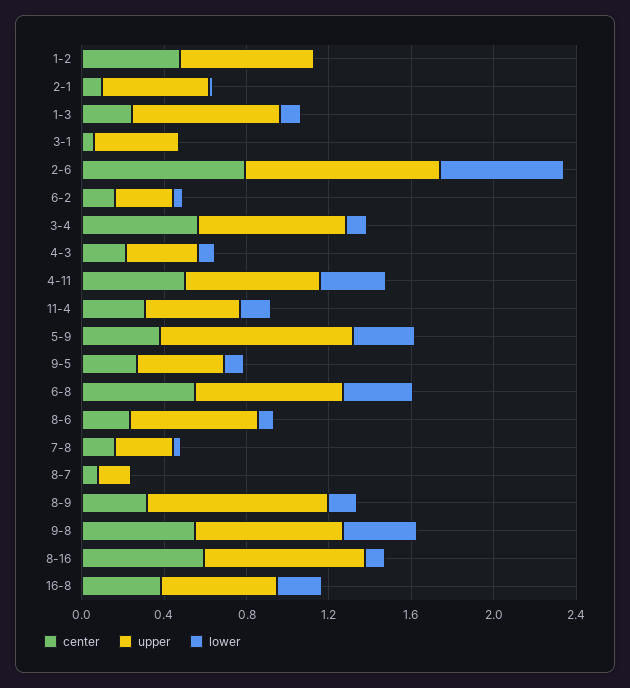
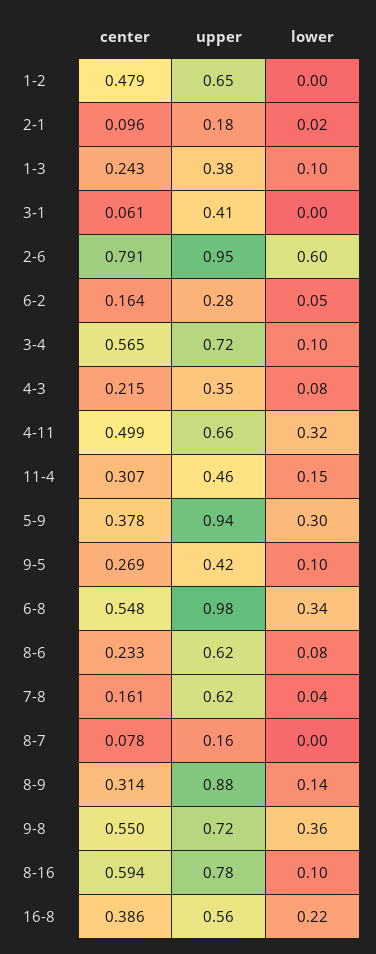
upper, 2-1: 0.5 -> 0.18
upper, 1-3: 0.7 -> 0.38
upper, 6-8: 0.7 -> 0.98
upper, 7-8: 0.3 -> 0.62

